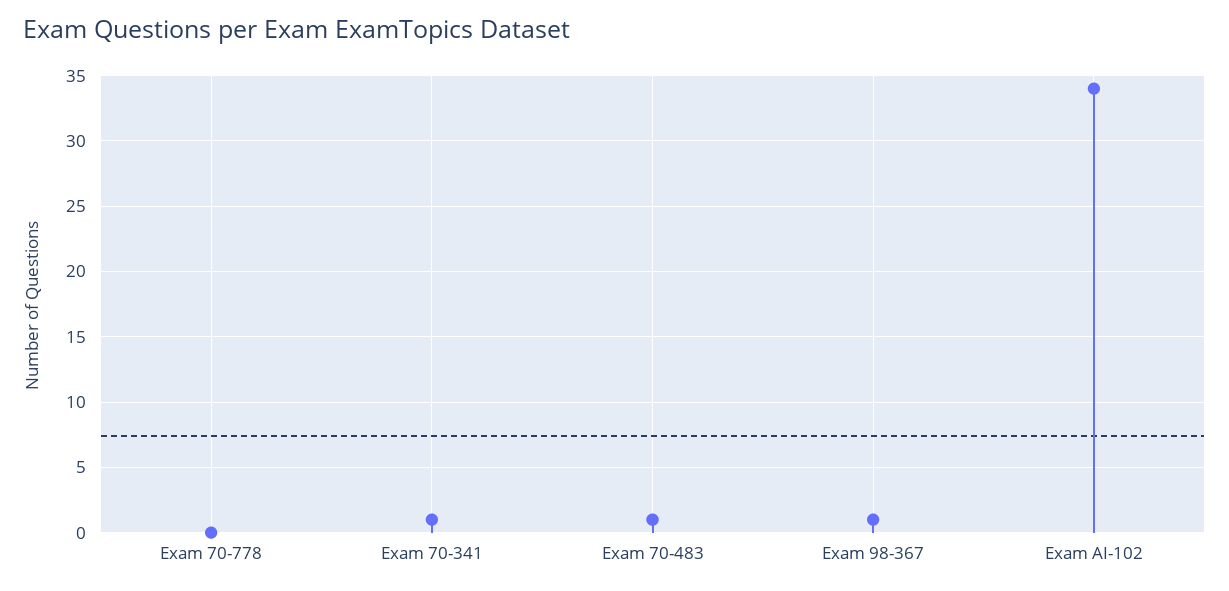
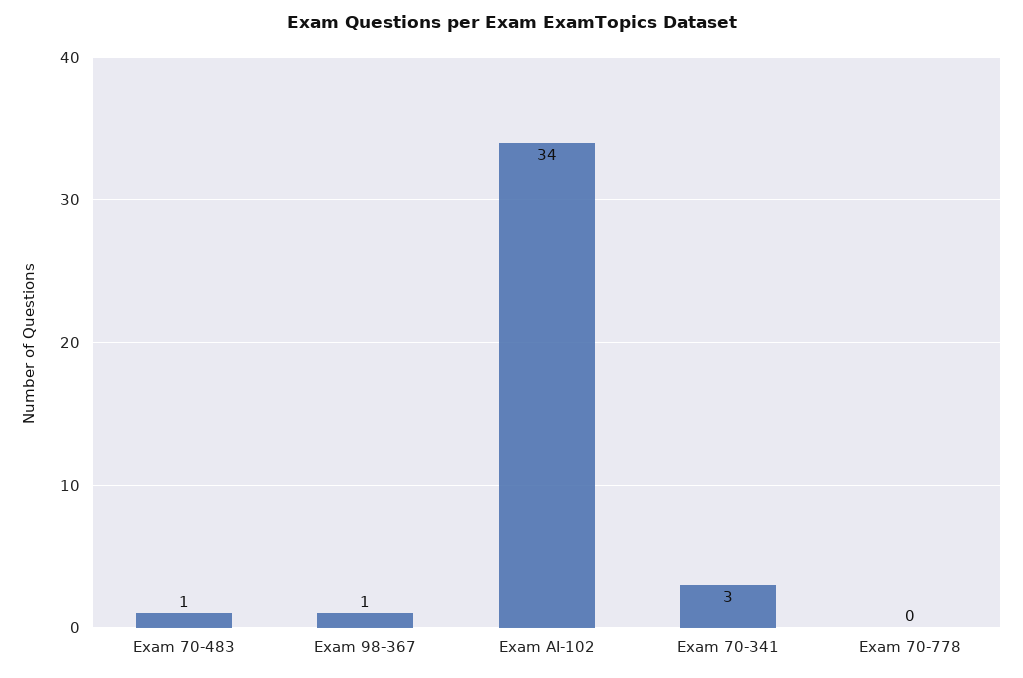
Exam 70-341: 1 -> 3

